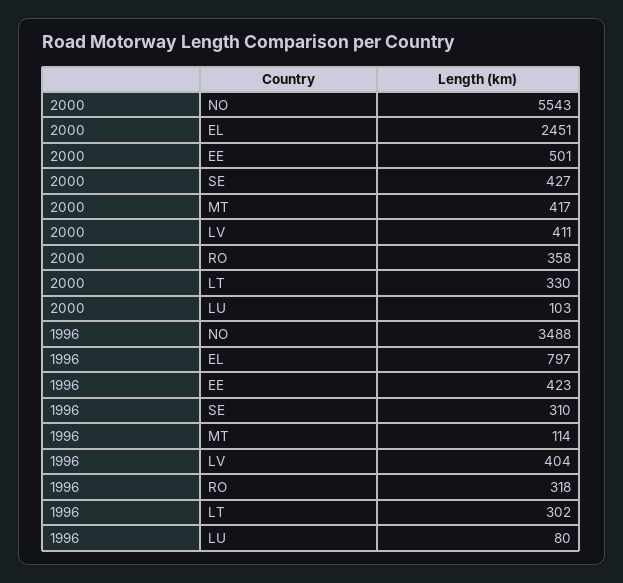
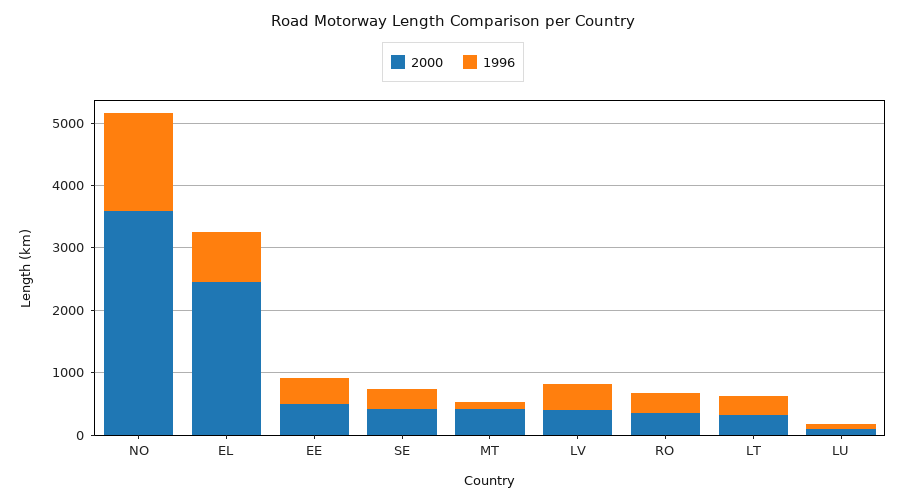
2000, NO: 5543 -> 3600
1996, NO: 3488 -> 1600

